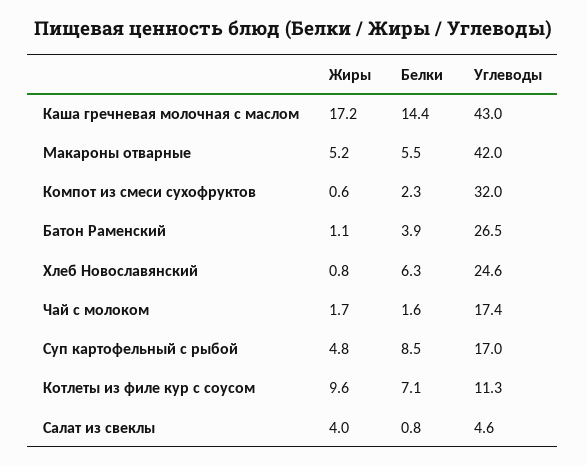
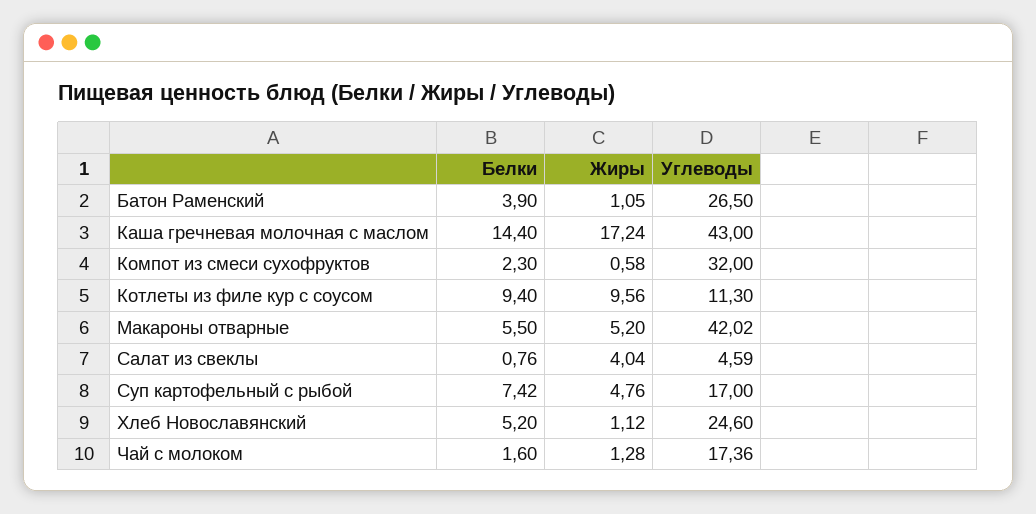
Жиры, Хлеб Новославянский: 0.8 -> 1.12
Белки, Хлеб Новославянский: 6.3 -> 5.2
Жиры, Чай с молоком: 1.7 -> 1.28
Белки, Суп картофельный с рыбой: 8.5 -> 7.42
Белки, Котлеты из филе кур с соусом: 7.1 -> 9.4

